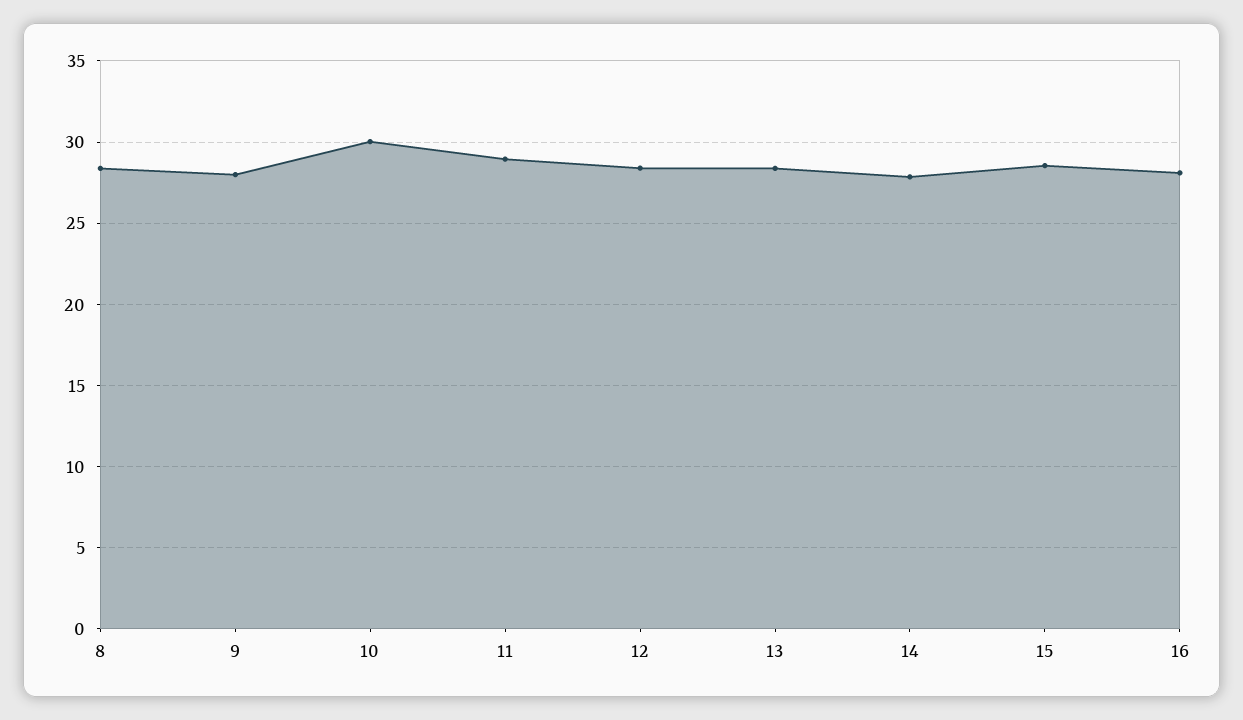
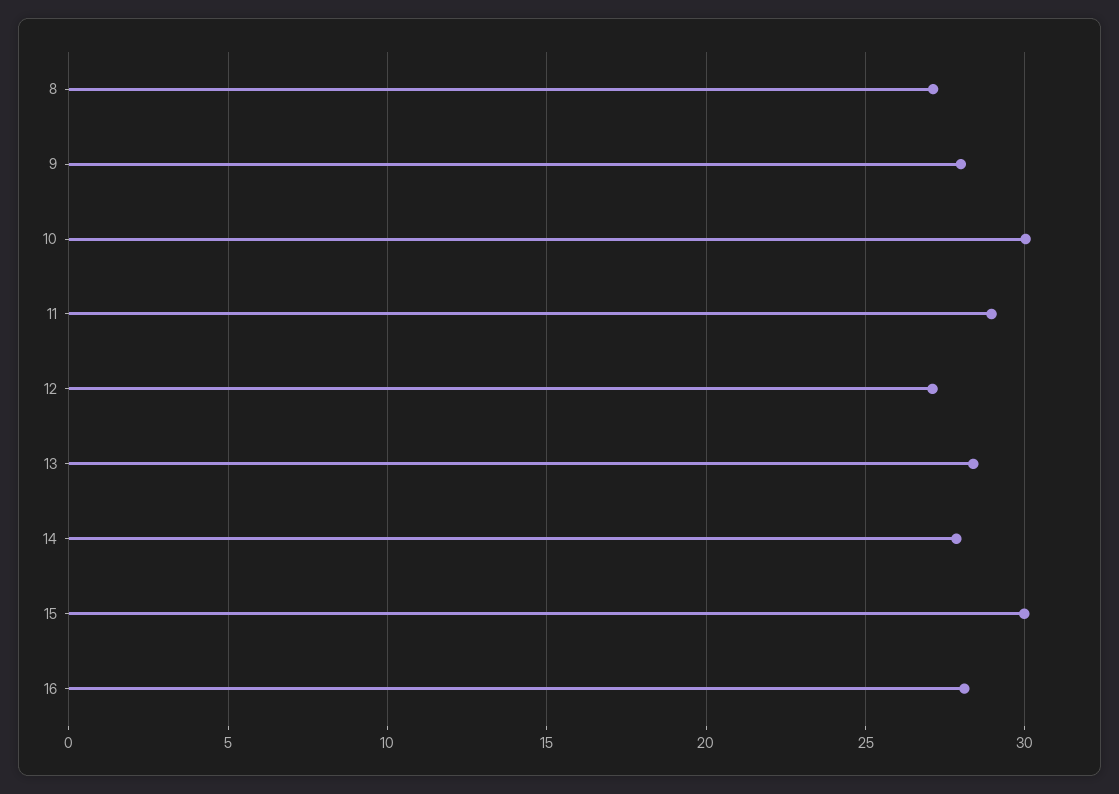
8: 28.5 -> 27
12: 28.5 -> 27
15: 28.5 -> 30

